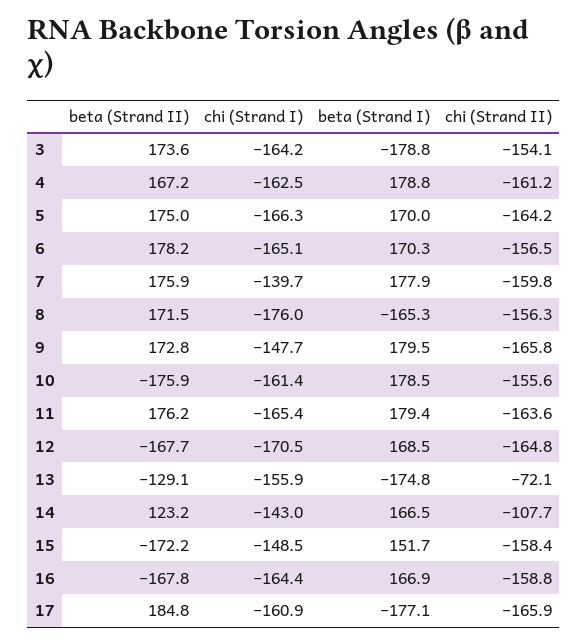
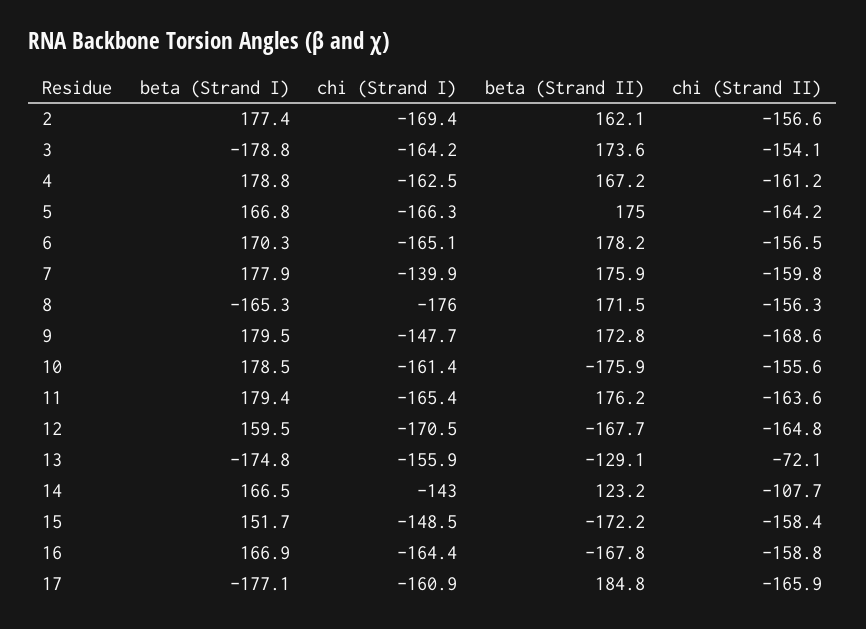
beta (Strand I), 5: 170 -> 166.8
chi (Strand I), 7: -139.7 -> -139.9
chi (Strand II), 9: -165.8 -> -168.6
beta (Strand I), 12: 168.5 -> 159.5
beta (Strand I), 2: none -> 177.4
chi (Strand I), 2: none -> -169.4
beta (Strand II), 2: none -> 162.1
chi (Strand II), 2: none -> -156.6

